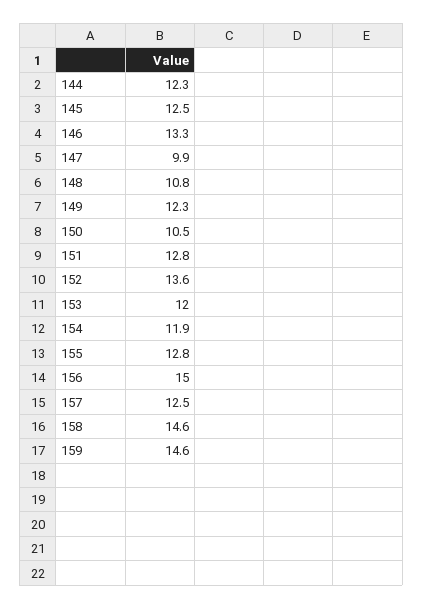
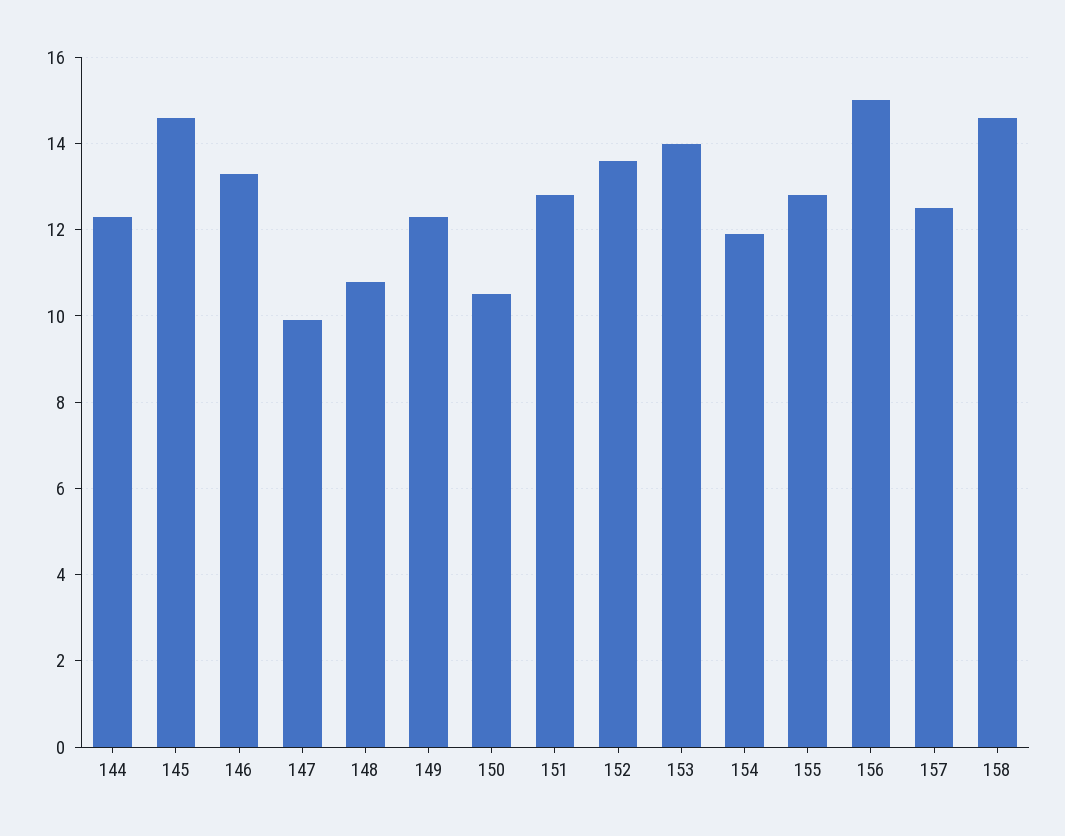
145: 12.5 -> 14.5
153: 12 -> 14
159: 14.6 -> none

